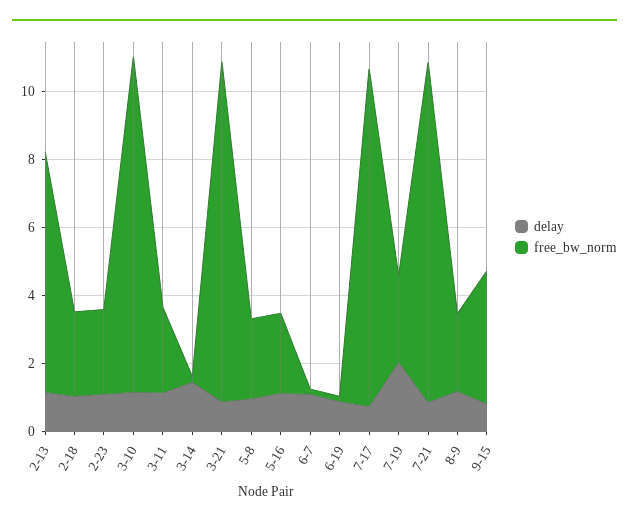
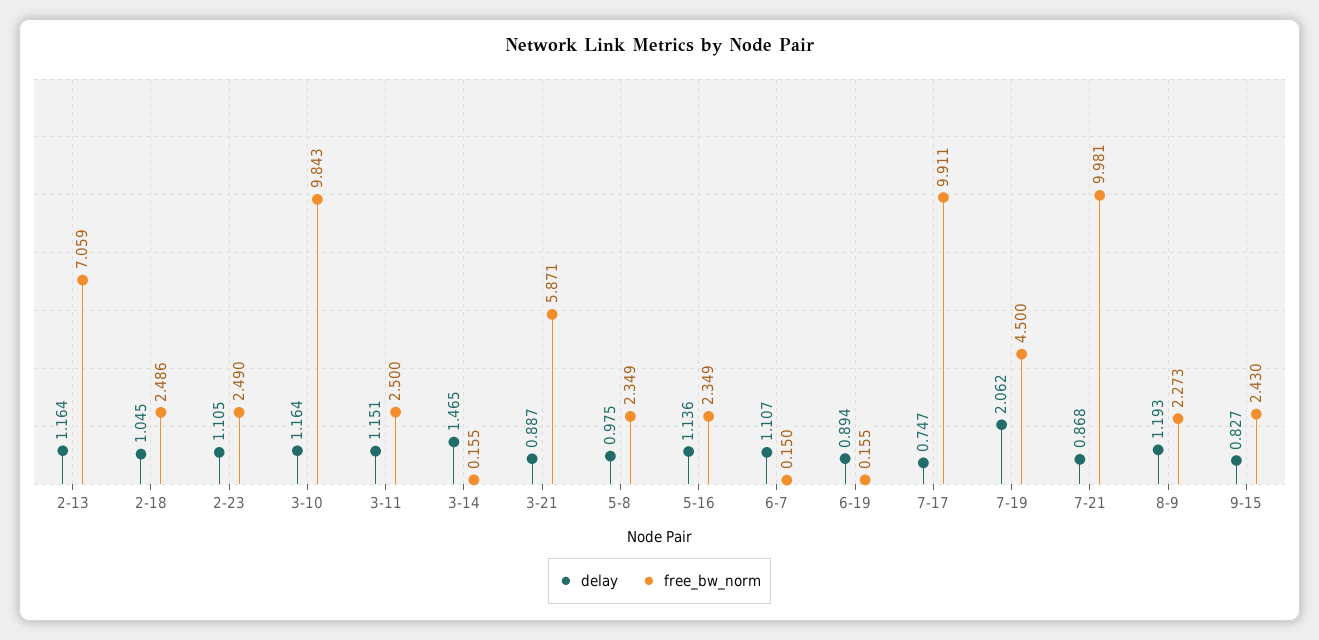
free_bw_norm, 3-21: 10 -> 5.871
free_bw_norm, 7-19: 2.5 -> 4.5
free_bw_norm, 9-15: 4 -> 2.43

